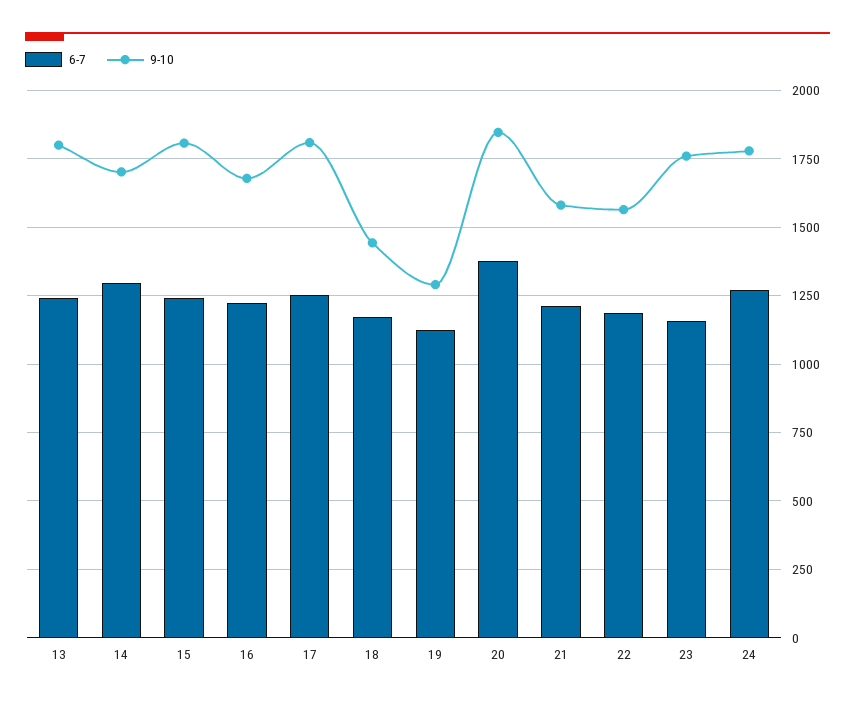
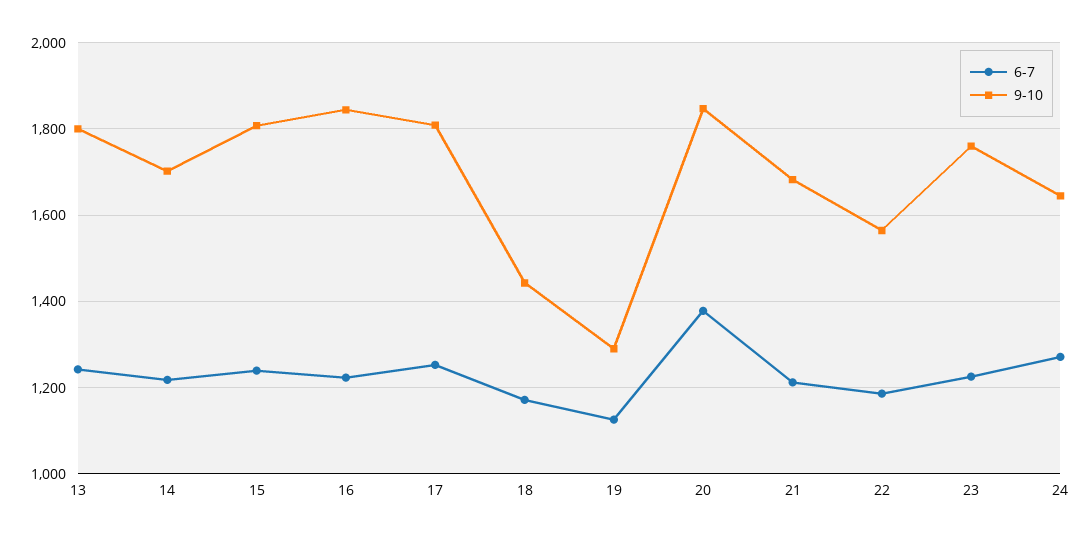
6-7, 14: 1300 -> 1220
9-10, 16: 1675 -> 1840
9-10, 21: 1575 -> 1680
6-7, 23: 1150 -> 1220
9-10, 24: 1775 -> 1640

